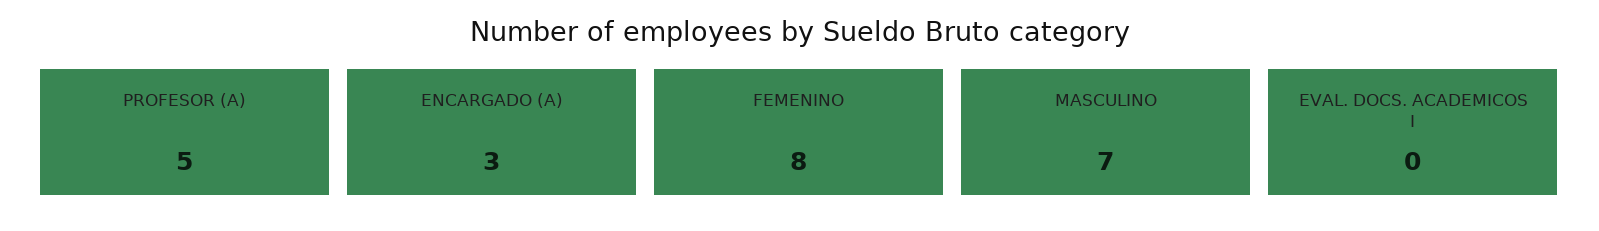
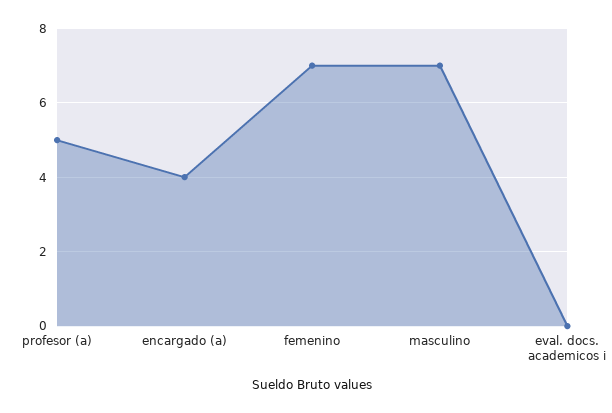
ENCARGADO (A): 3 -> 4
FEMENINO: 8 -> 7

